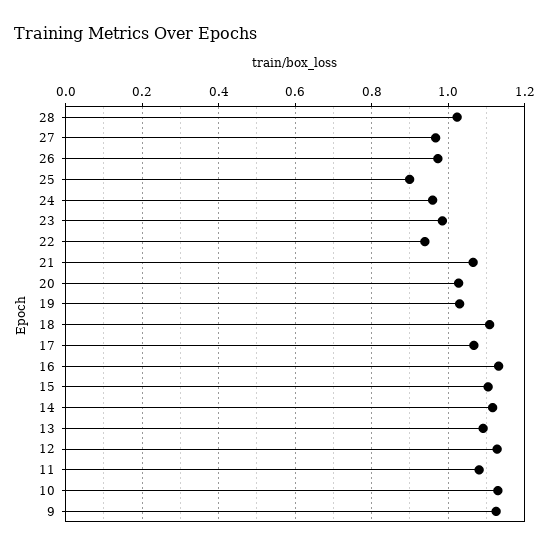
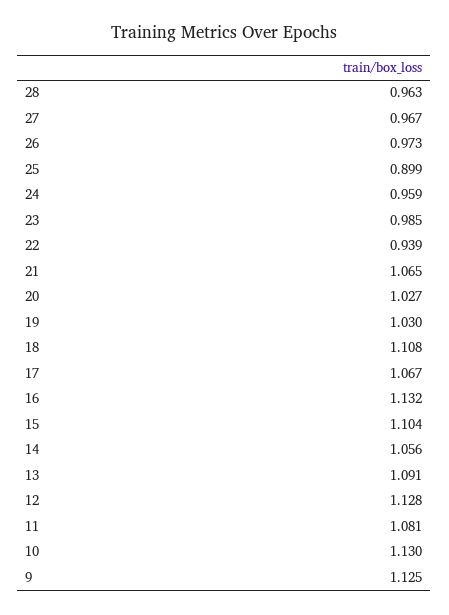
28: 1.02 -> 0.963
14: 1.12 -> 1.056

